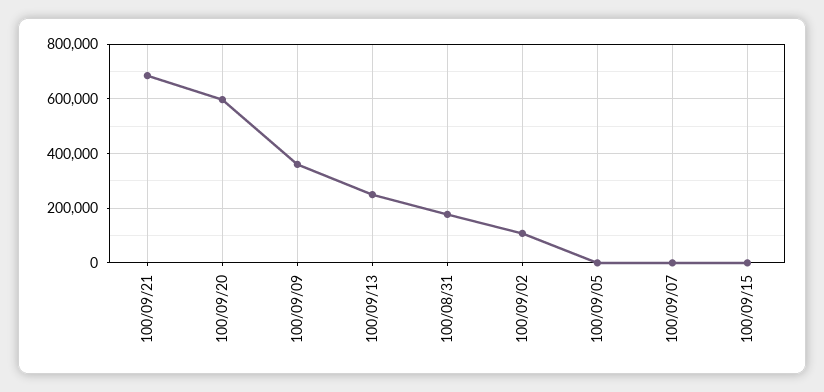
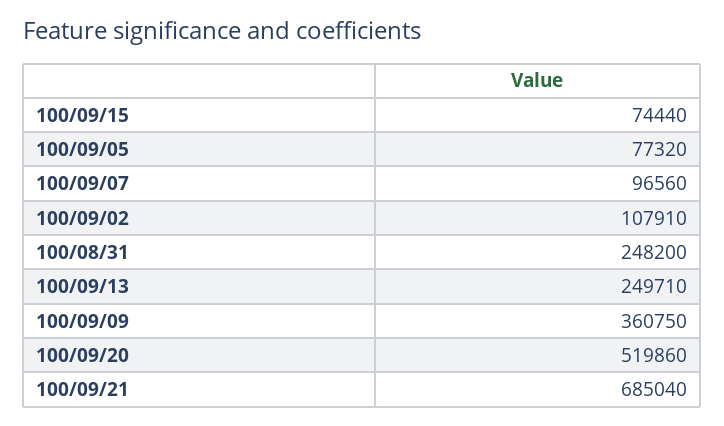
100/09/20: 600000 -> 519860
100/08/31: 175000 -> 248200
100/09/05: 0 -> 77320
100/09/07: 0 -> 96560
100/09/15: 0 -> 74440

